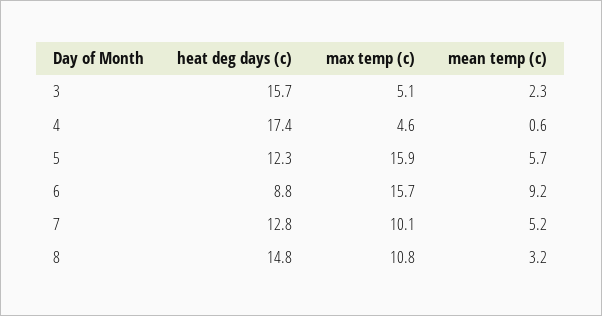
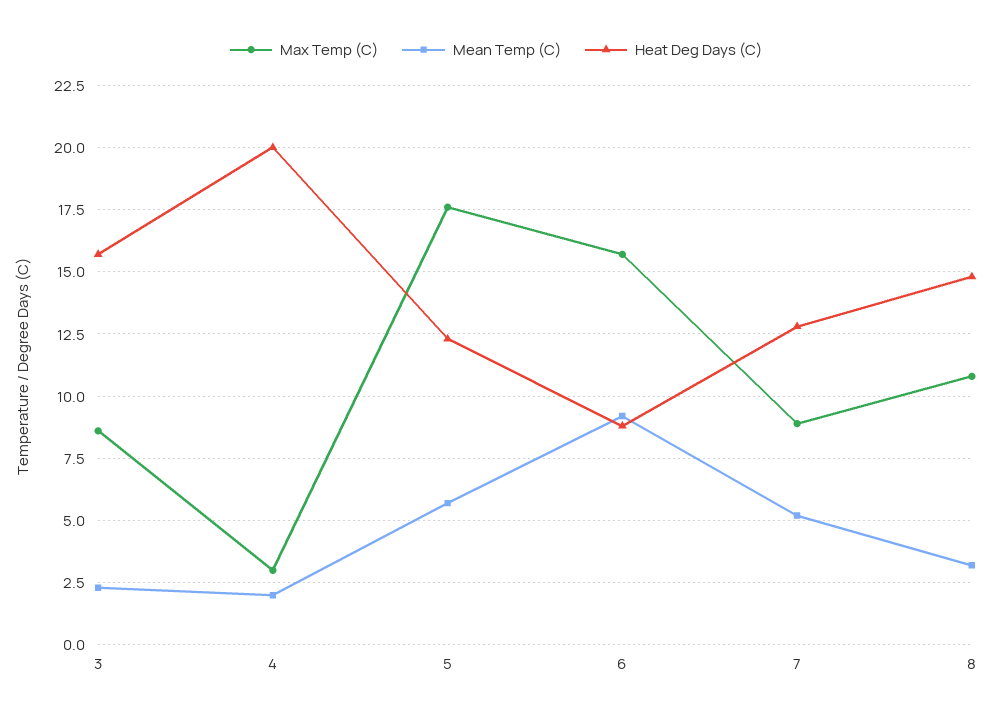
max temp (c), 3: 5.1 -> 8.5
heat deg days (c), 4: 17.4 -> 20
max temp (c), 4: 4.6 -> 3
mean temp (c), 4: 0.6 -> 2
max temp (c), 5: 15.9 -> 17.5
max temp (c), 7: 10.1 -> 9

